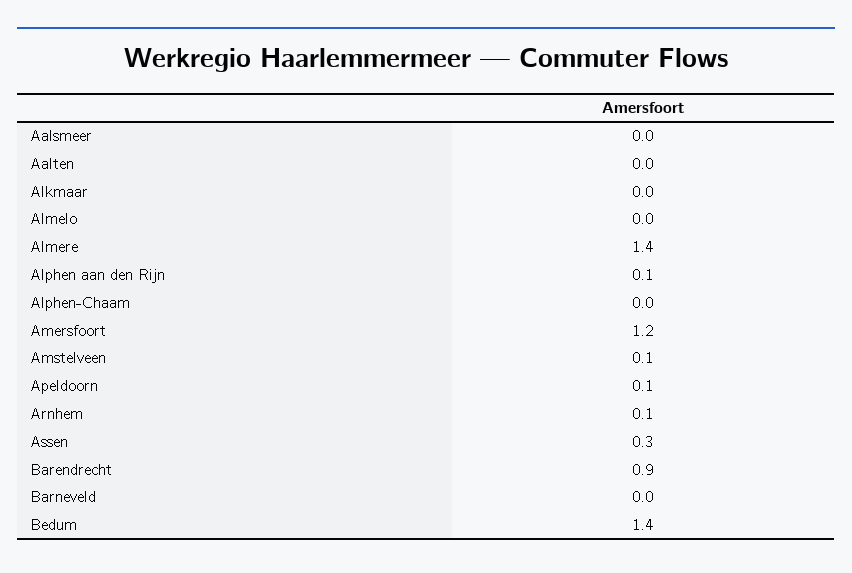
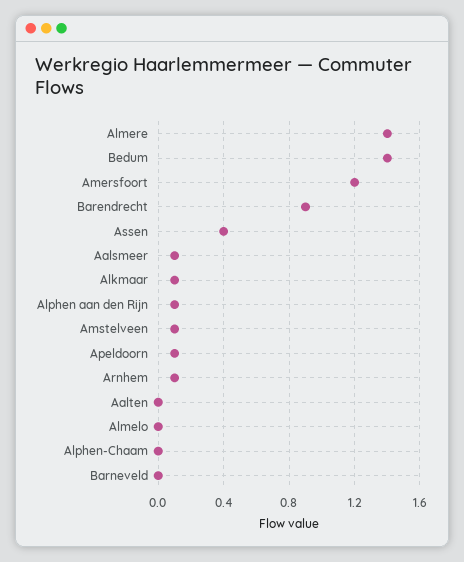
Aalsmeer: 0 -> 0.1
Alkmaar: 0 -> 0.1
Assen: 0.3 -> 0.4

